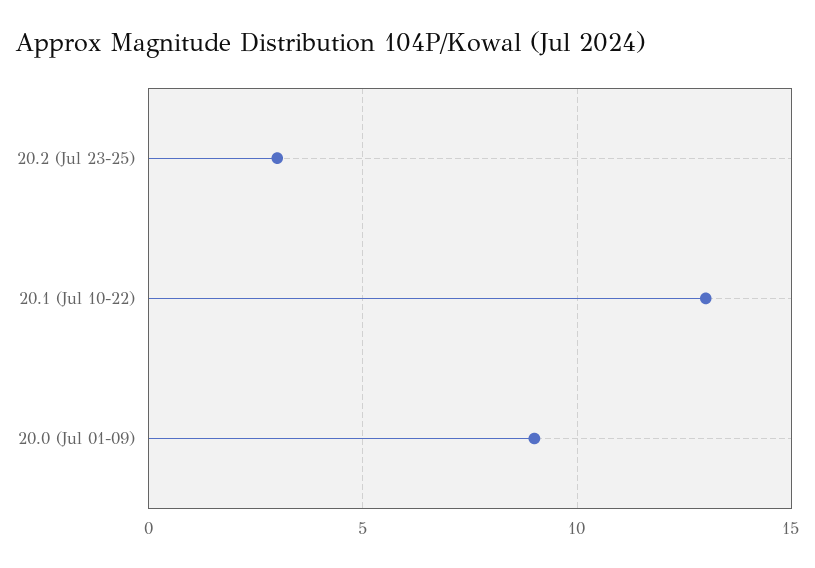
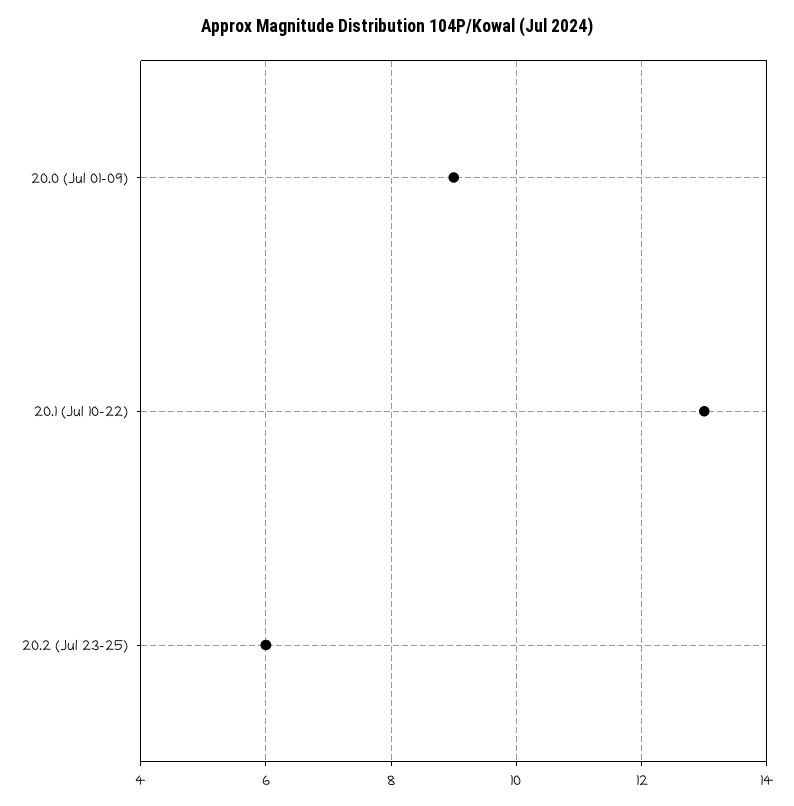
20.2 (Jul 23-25): 3 -> 6

